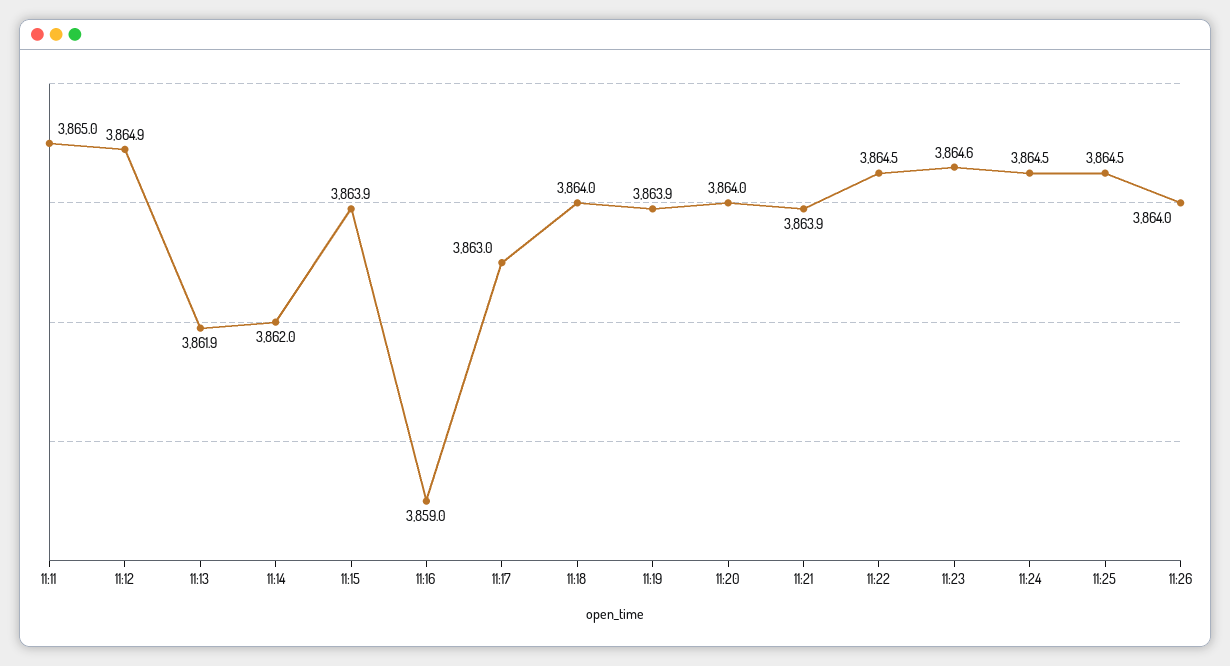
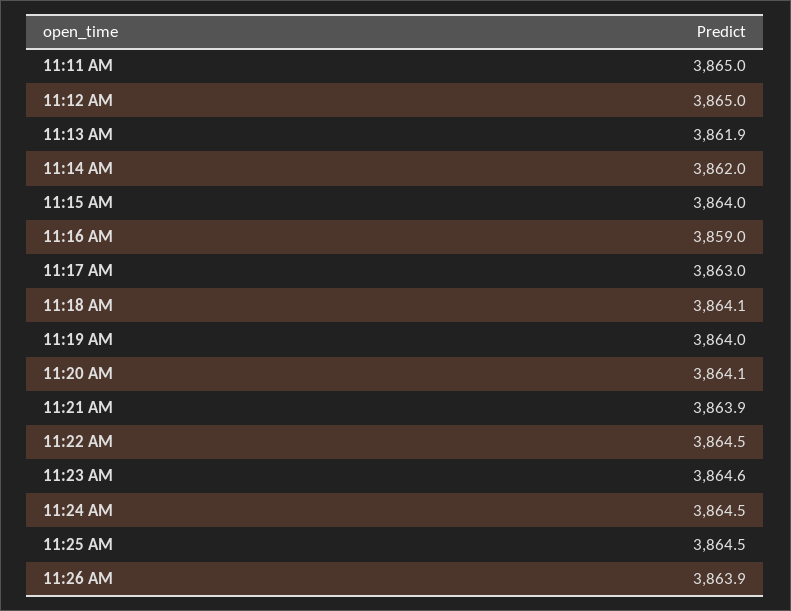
11:12: 3864.9 -> 3865
11:15: 3863.9 -> 3864
11:18: 3864 -> 3864.1
11:19: 3863.9 -> 3864
11:20: 3864 -> 3864.1
11:26: 3864 -> 3863.9

